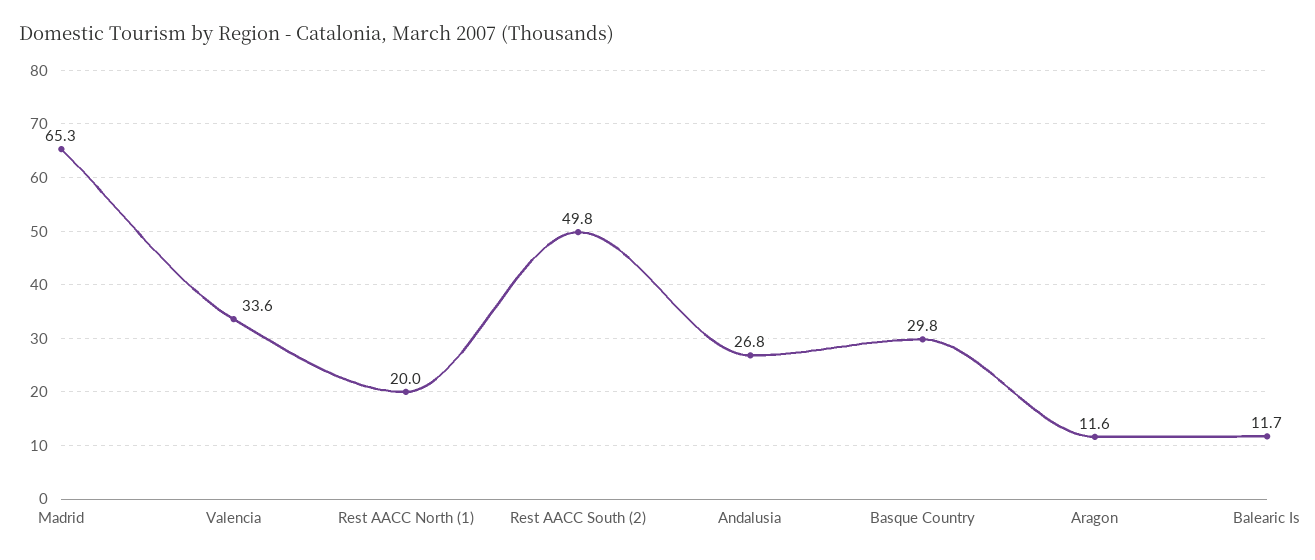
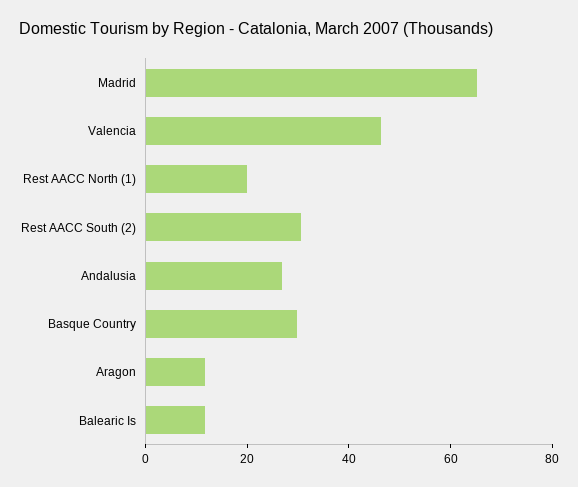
Valencia: 33.6 -> 45
Rest AACC South (2): 49.8 -> 30

